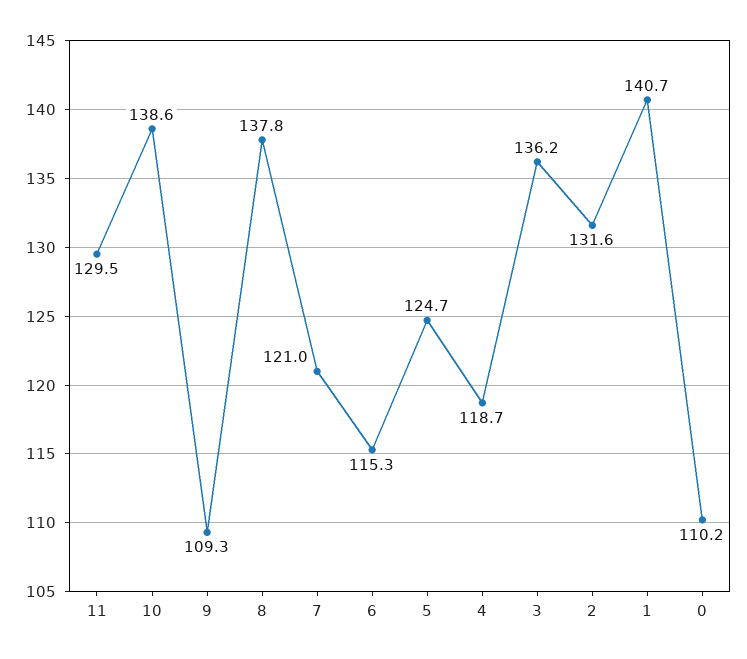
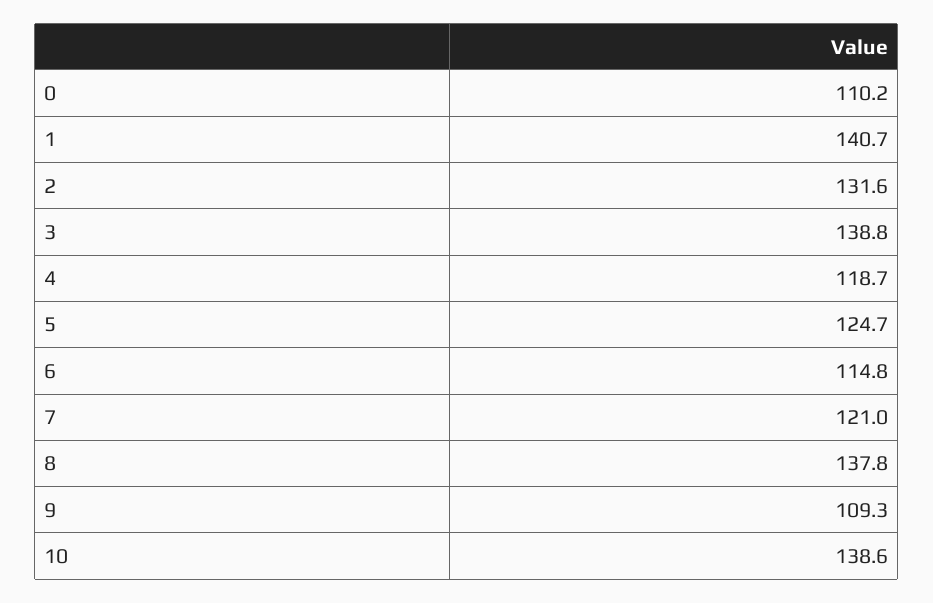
11: 129.5 -> none
6: 115.3 -> 114.8
3: 136.2 -> 138.8

